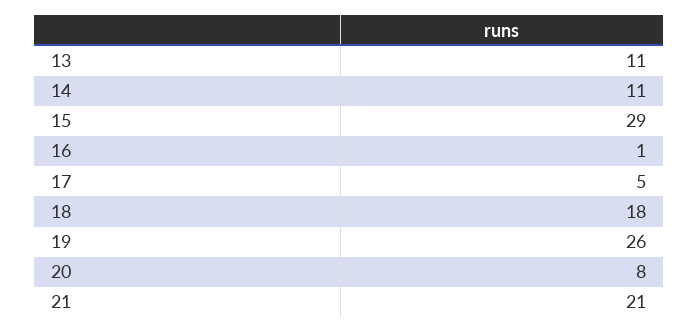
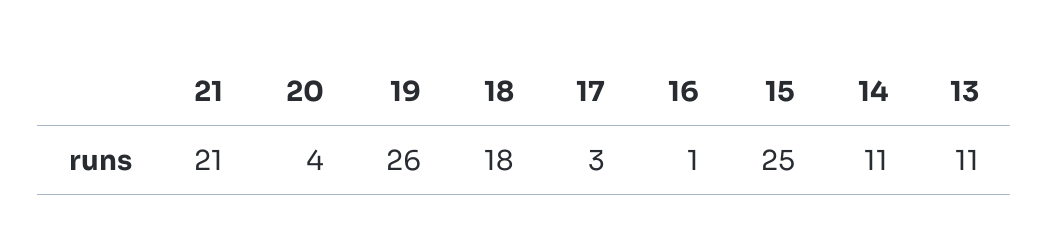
15: 29 -> 25
17: 5 -> 3
20: 8 -> 4

